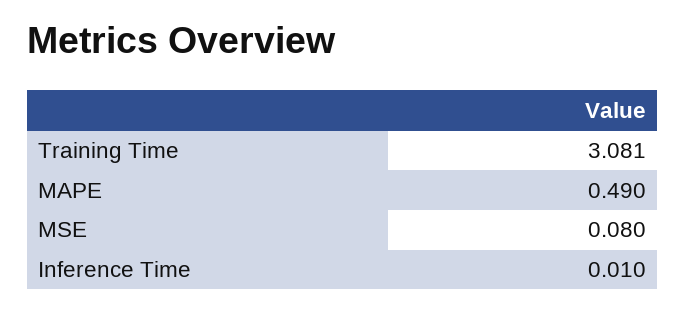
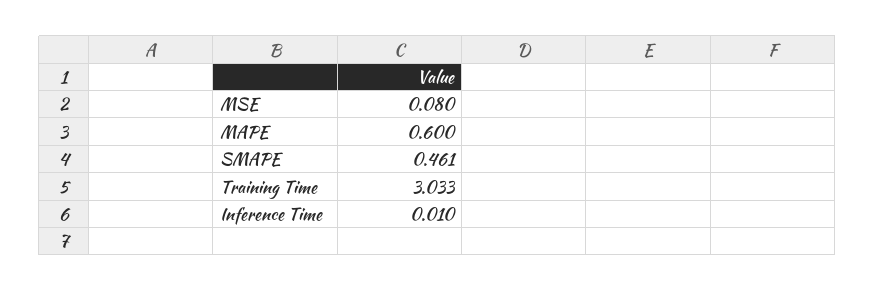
Training Time: 3.081 -> 3.033
MAPE: 0.49 -> 0.6
SMAPE: none -> 0.461

